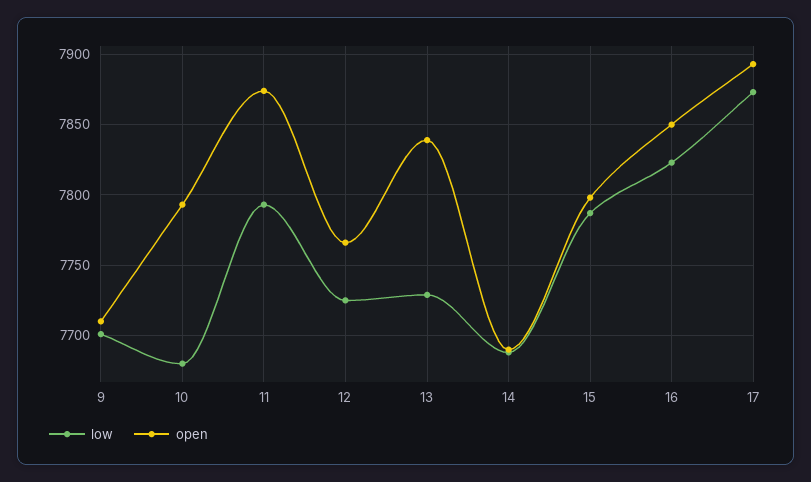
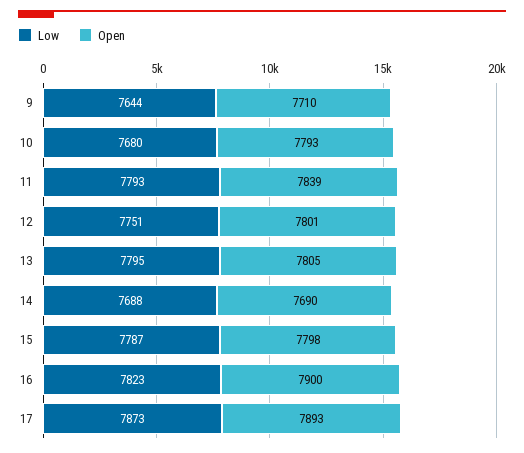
low, 9: 7700 -> 7644
open, 11: 7875 -> 7839
low, 12: 7725 -> 7751
open, 12: 7765 -> 7801
low, 13: 7730 -> 7795
open, 13: 7840 -> 7805
open, 16: 7850 -> 7900

